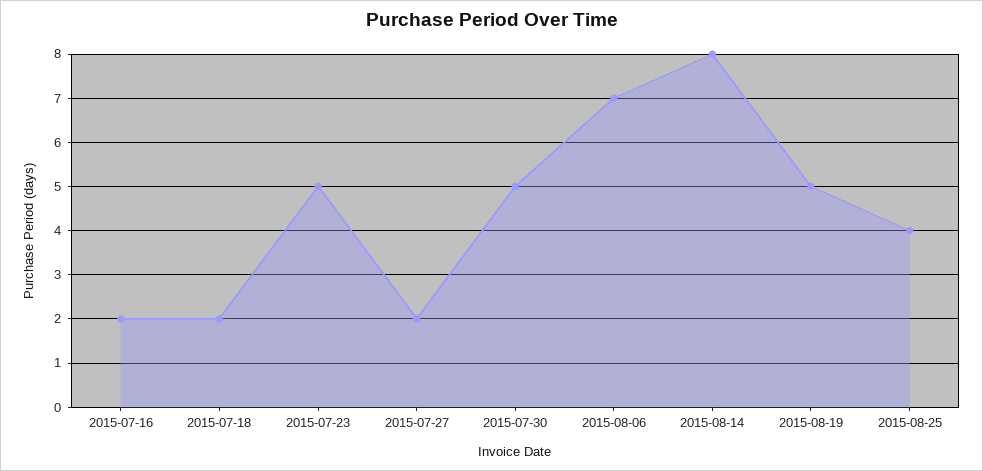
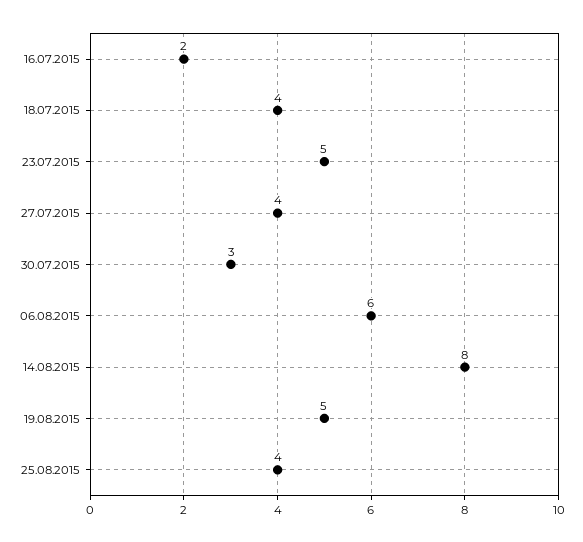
2015-07-18: 2 -> 4
2015-07-27: 2 -> 4
2015-07-30: 5 -> 3
2015-08-06: 7 -> 6

